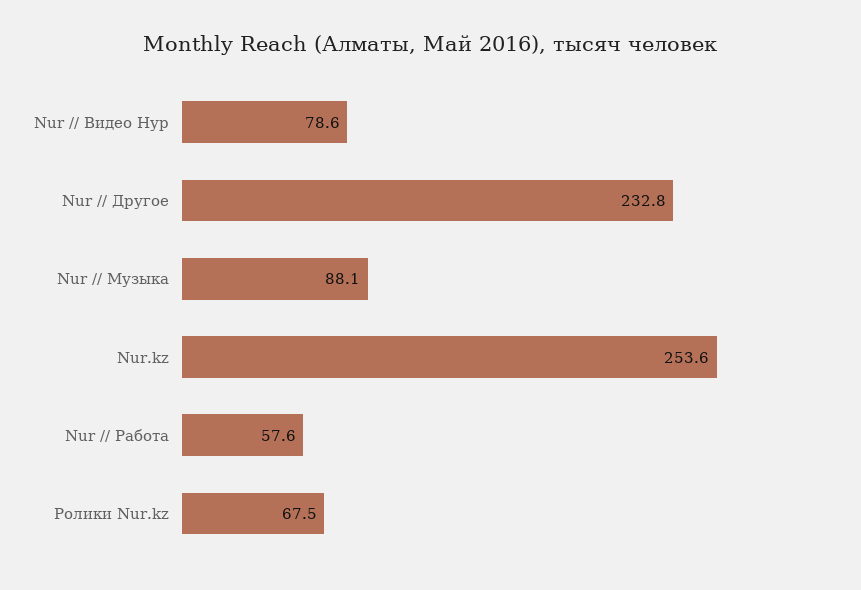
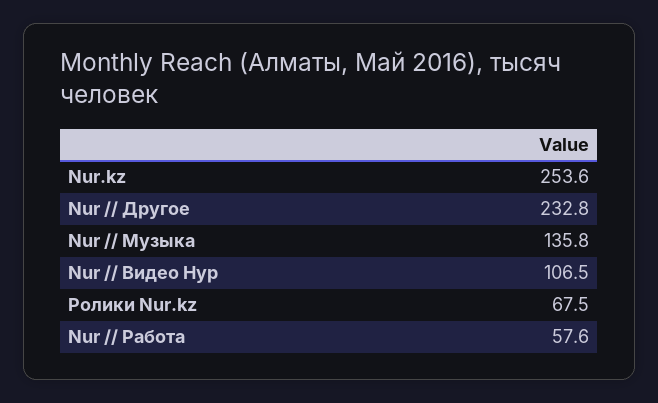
Nur // Видео Нур: 78.6 -> 106.5
Nur // Музыка: 88.1 -> 135.8

